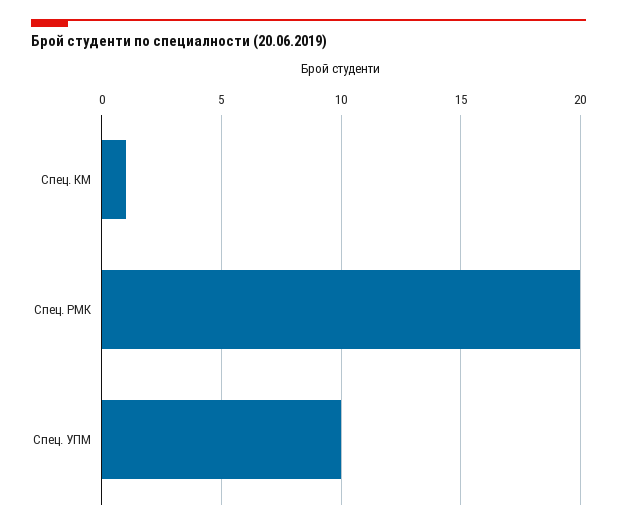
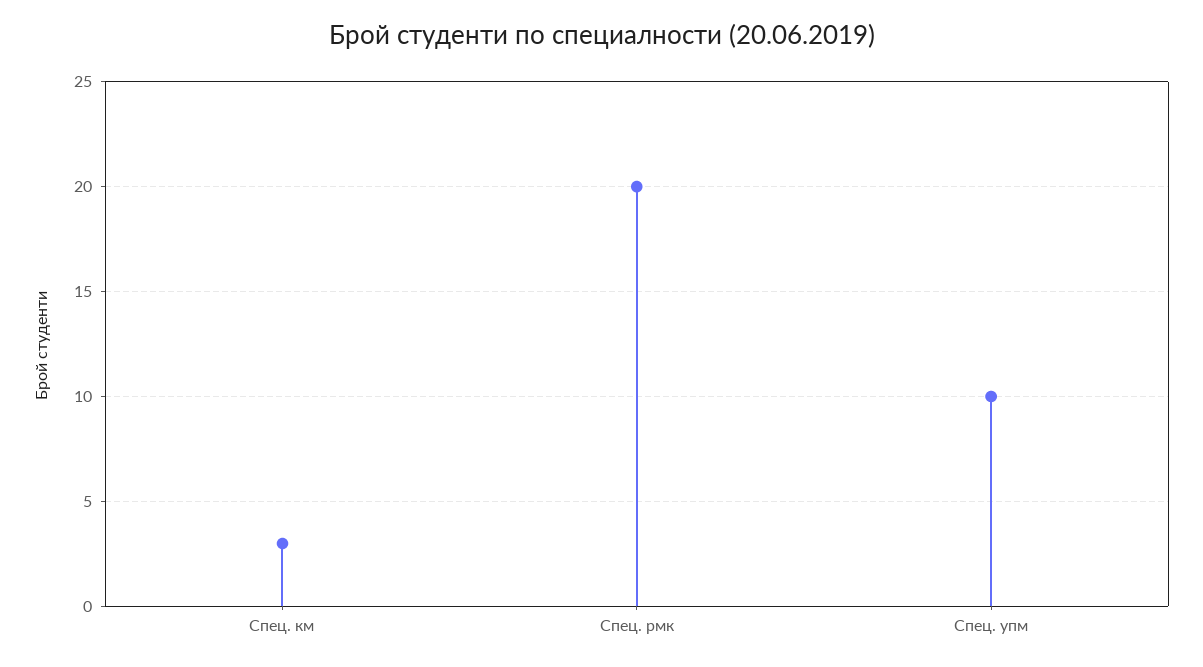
Спец. КМ: 1 -> 3

